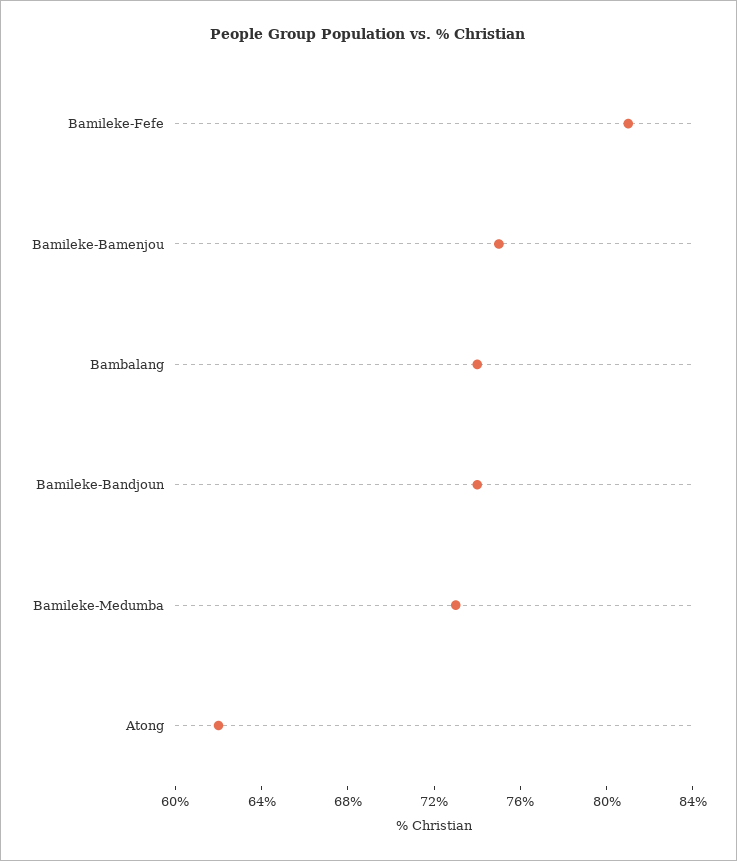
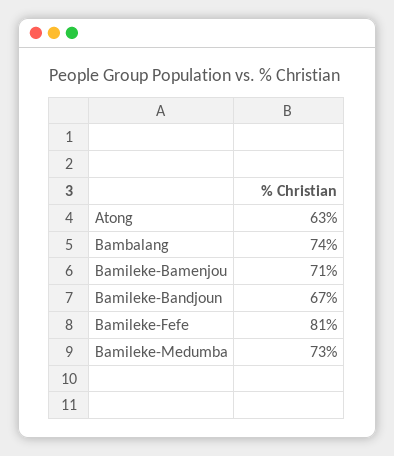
Bamileke-Bamenjou: 75 -> 71
Bamileke-Bandjoun: 74 -> 67
Atong: 62 -> 63

